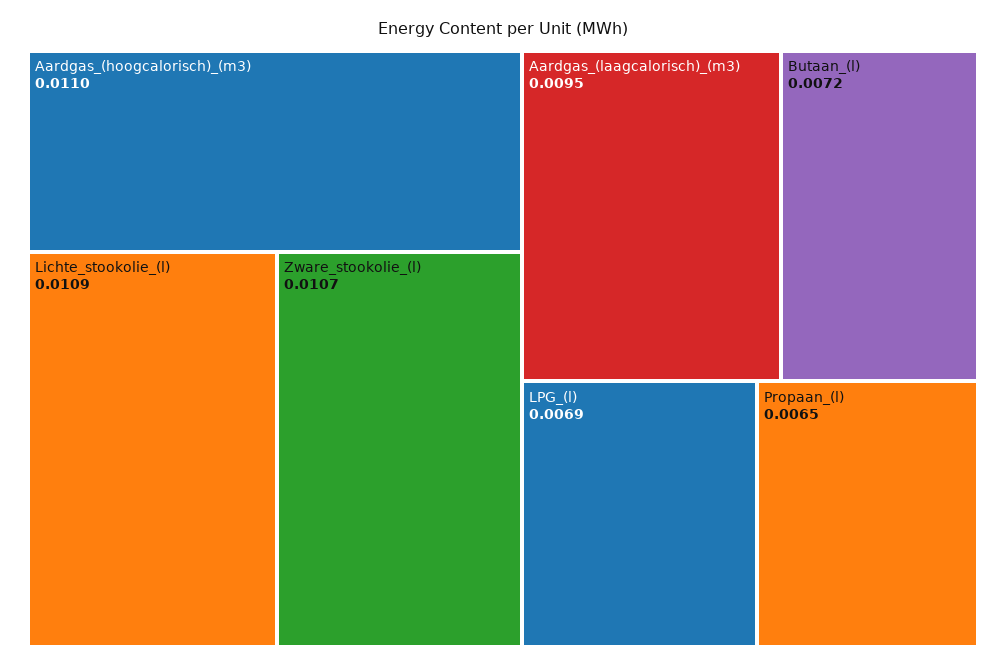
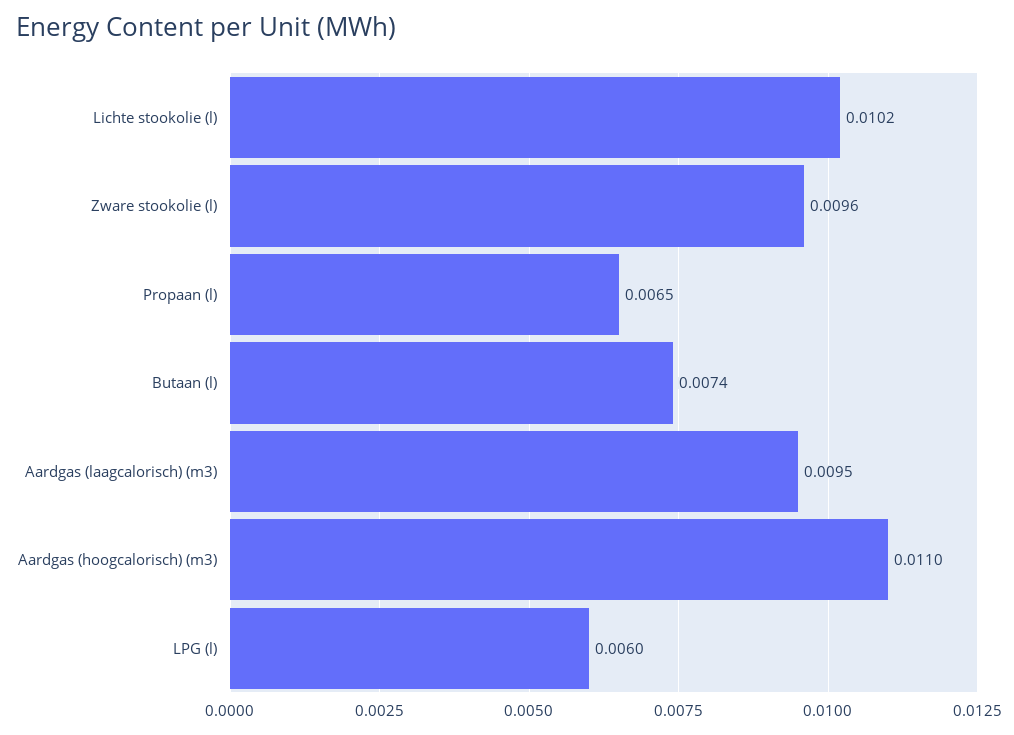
Lichte_stookolie_(l): 0.0109 -> 0.0102
Zware_stookolie_(l): 0.0107 -> 0.0096
Butaan_(l): 0.0072 -> 0.0074
LPG_(l): 0.0069 -> 0.006

